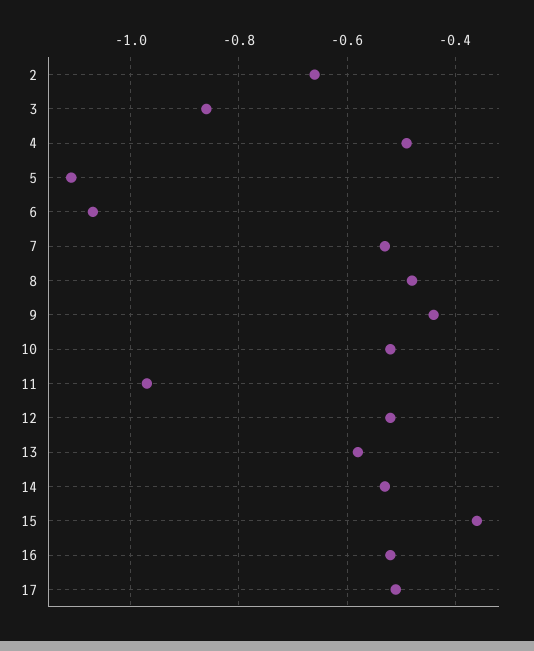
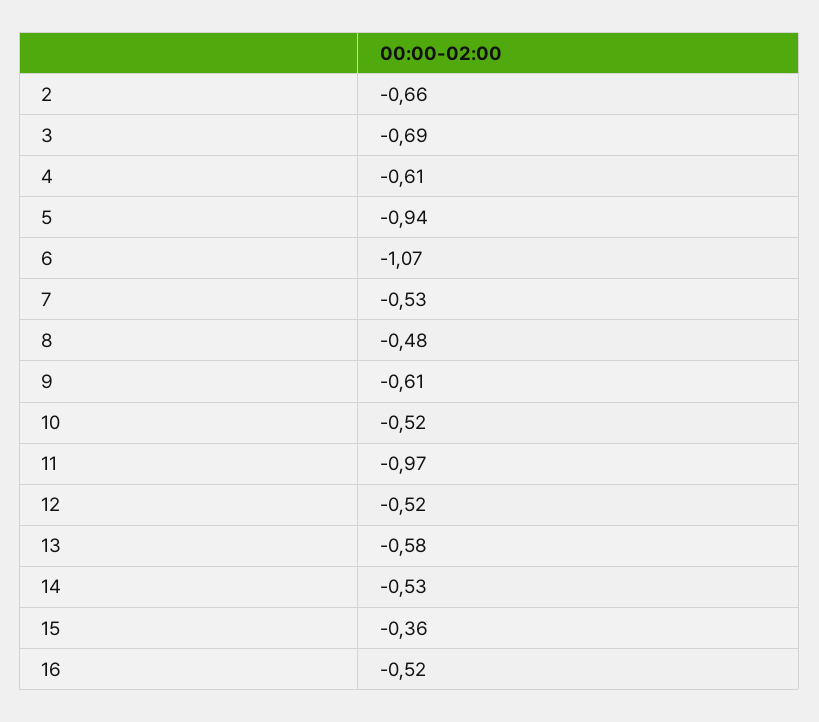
3: -0.85 -> -0.69
4: -0.5 -> -0.61
5: -1.1 -> -0.94
9: -0.45 -> -0.61
17: -0.5 -> none

